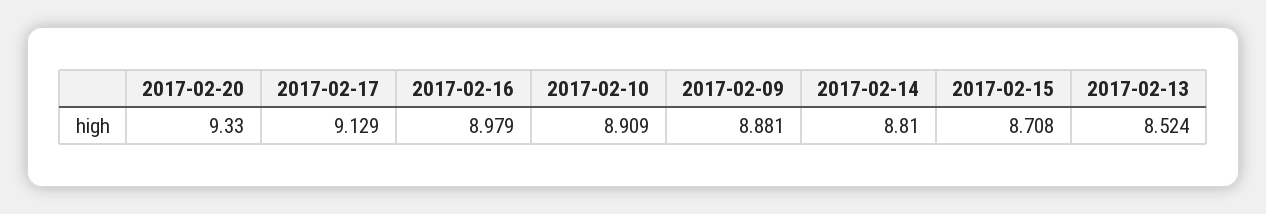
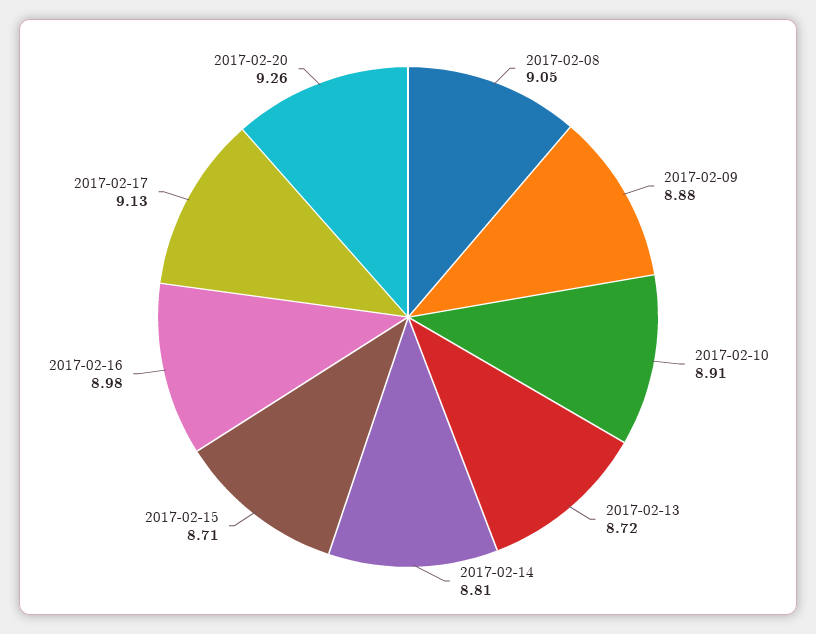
2017-02-20: 9.33 -> 9.26
2017-02-13: 8.524 -> 8.72
2017-02-08: none -> 9.05

